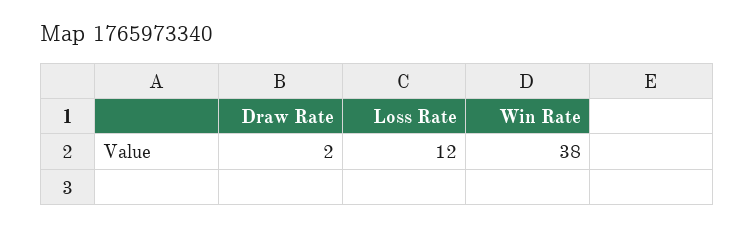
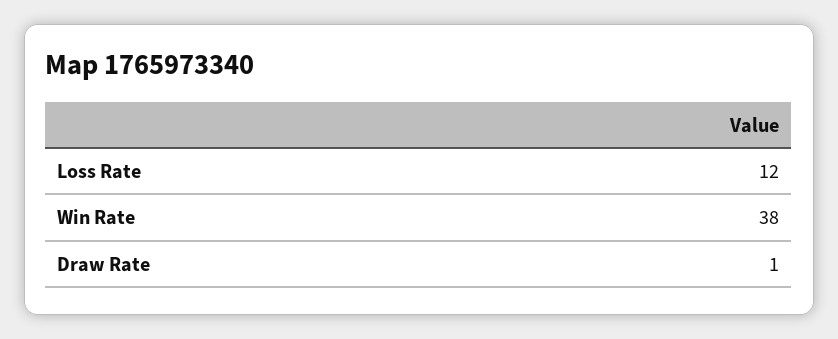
Draw Rate: 2 -> 1

